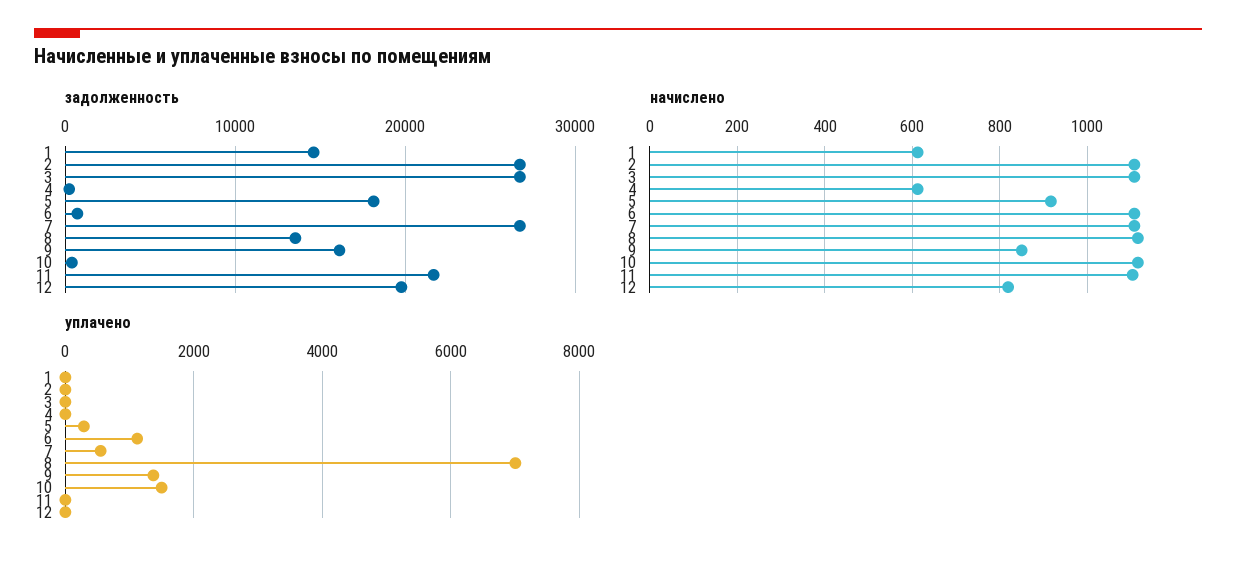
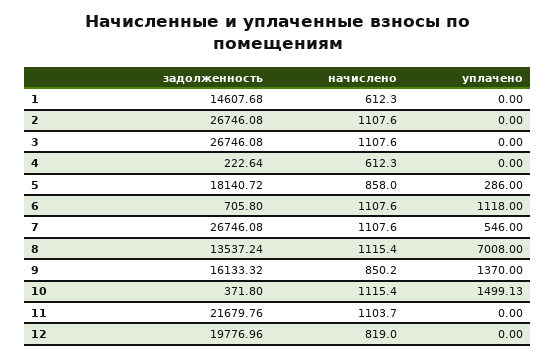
начислено, 5: 920 -> 858

